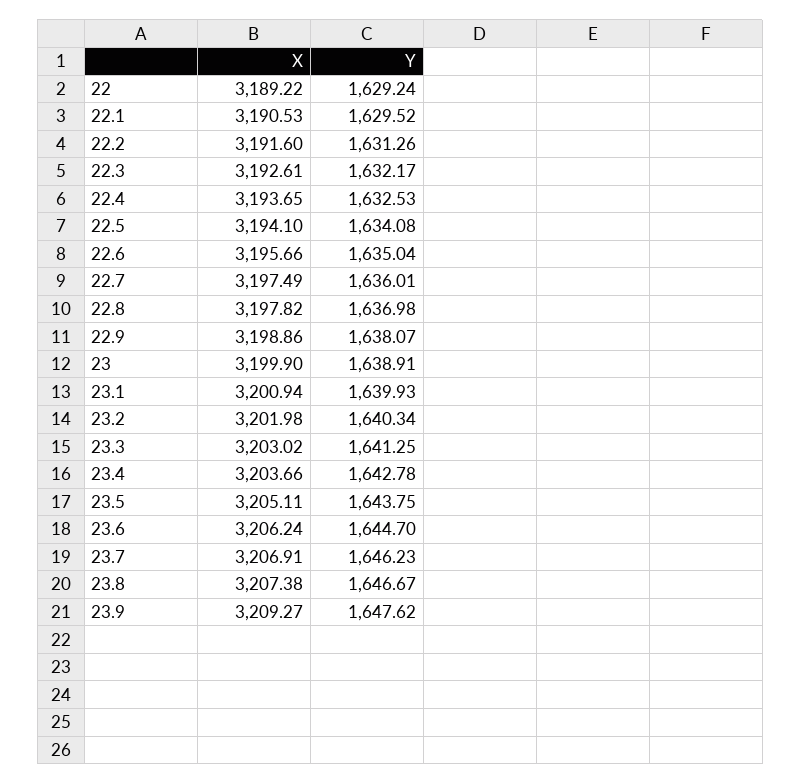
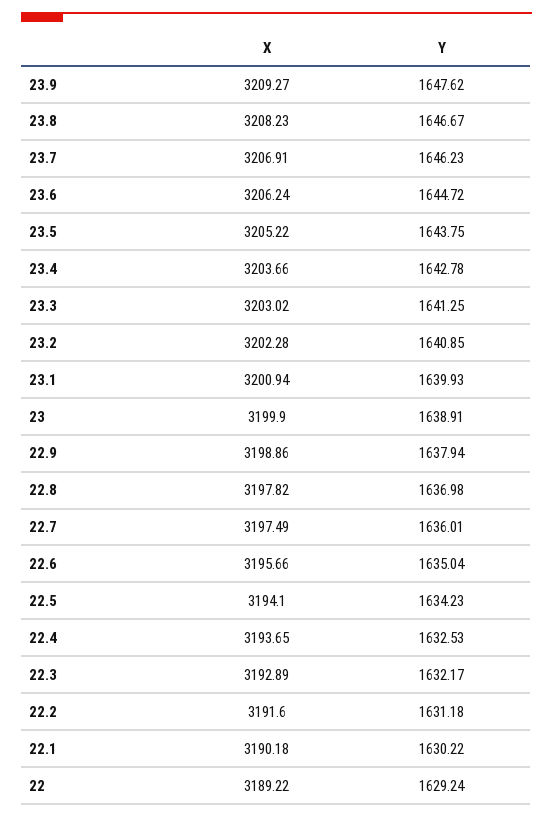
X, 22.1: 3190.53 -> 3190.18
Y, 22.1: 1629.52 -> 1630.22
Y, 22.2: 1631.26 -> 1631.18
X, 22.3: 3192.61 -> 3192.89
Y, 22.5: 1634.08 -> 1634.23
Y, 22.9: 1638.07 -> 1637.94
X, 23.2: 3201.98 -> 3202.28
Y, 23.2: 1640.34 -> 1640.85
X, 23.5: 3205.11 -> 3205.22
Y, 23.6: 1644.7 -> 1644.72
X, 23.8: 3207.38 -> 3208.23

